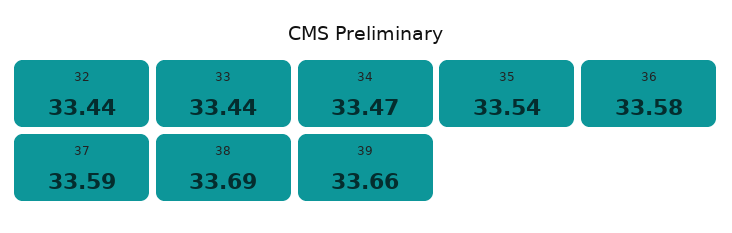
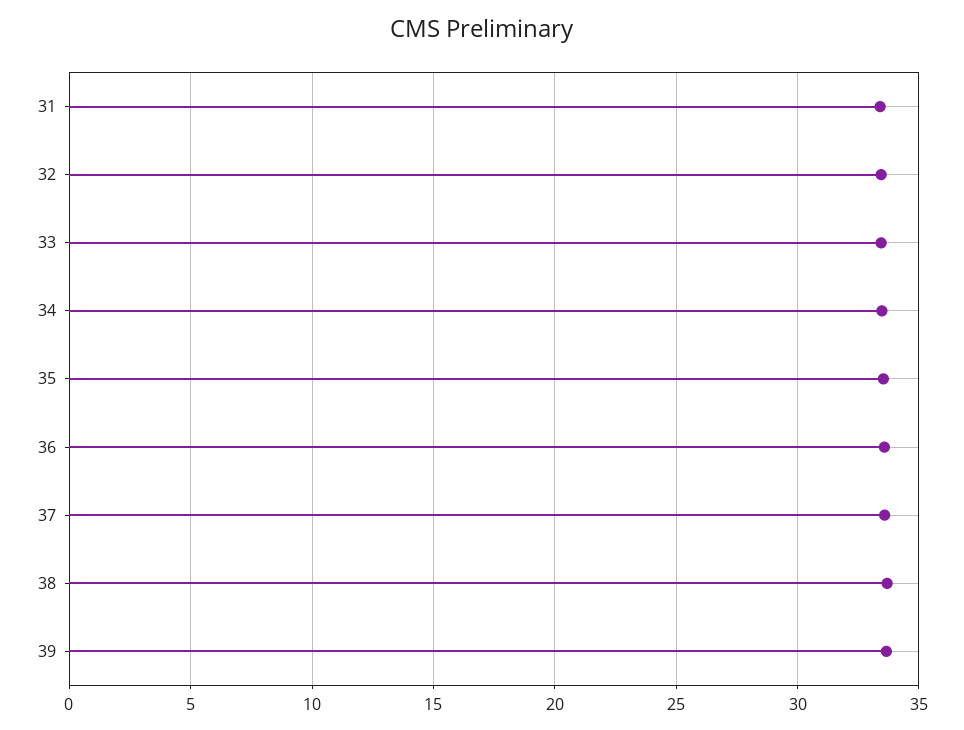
31: none -> 33.5

